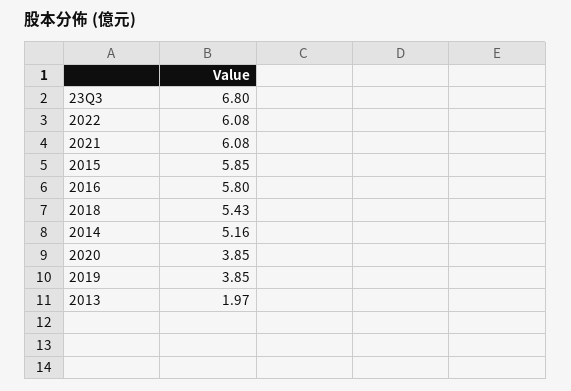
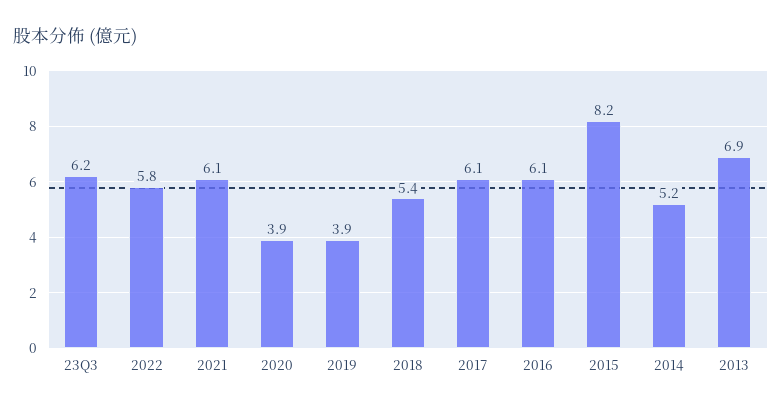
23Q3: 6.8 -> 6.2
2022: 6.08 -> 5.8
2015: 5.85 -> 8.2
2016: 5.8 -> 6.1
2013: 1.97 -> 6.9
2017: none -> 6.1

